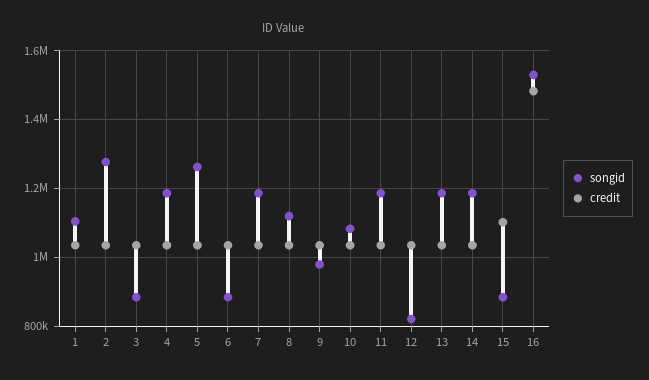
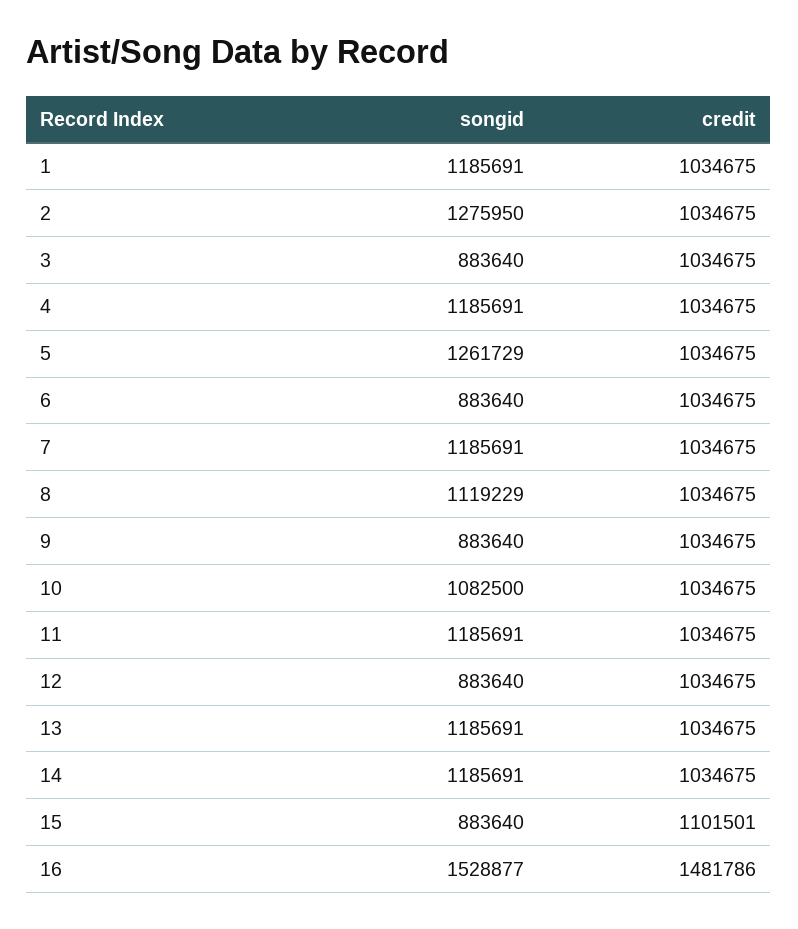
songid, 1: 1100000 -> 1185691
songid, 9: 980000 -> 883640
songid, 12: 820000 -> 883640

